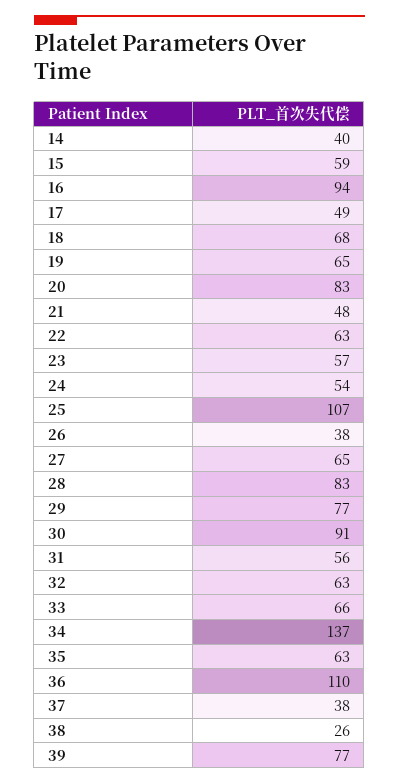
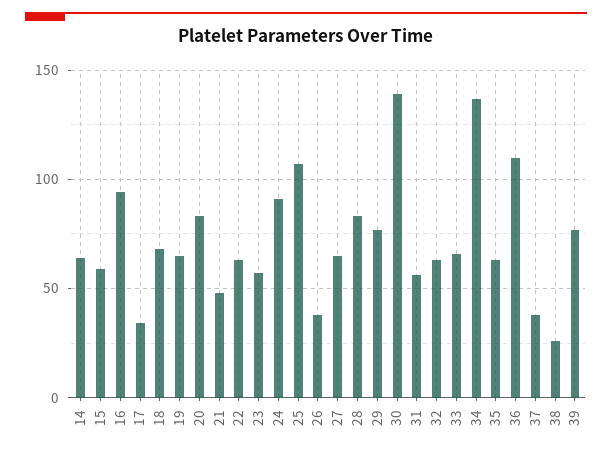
14: 40 -> 65
17: 49 -> 35
24: 54 -> 90
30: 91 -> 140

